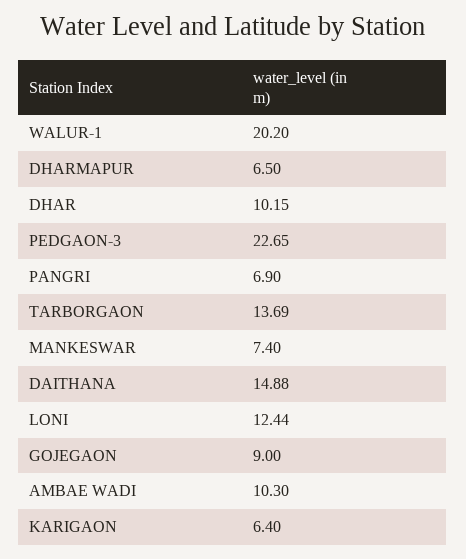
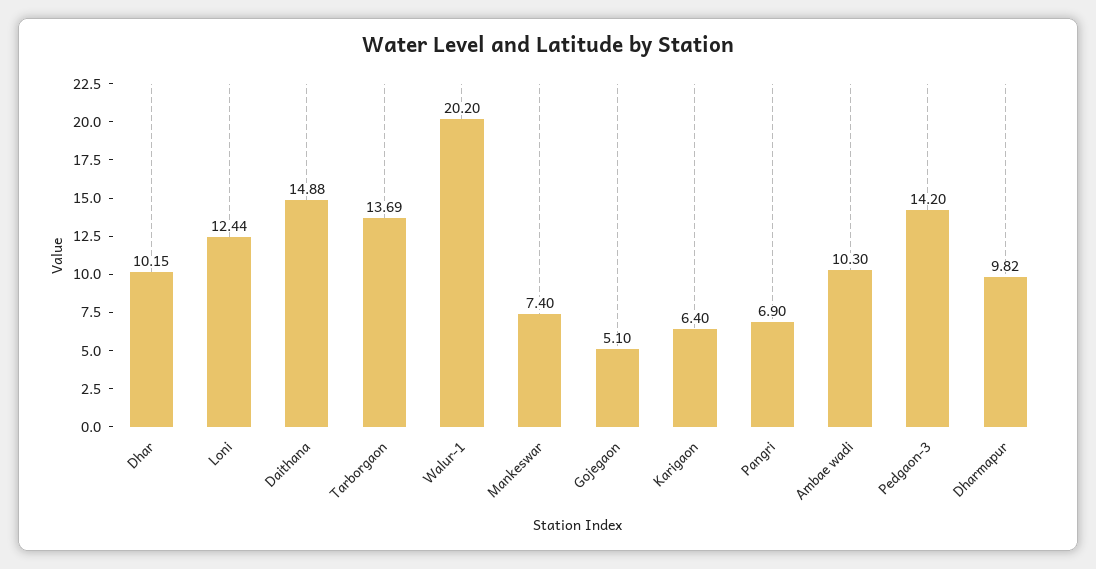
DHARMAPUR: 6.5 -> 9.82
PEDGAON-3: 22.65 -> 14.2
GOJEGAON: 9 -> 5.1

